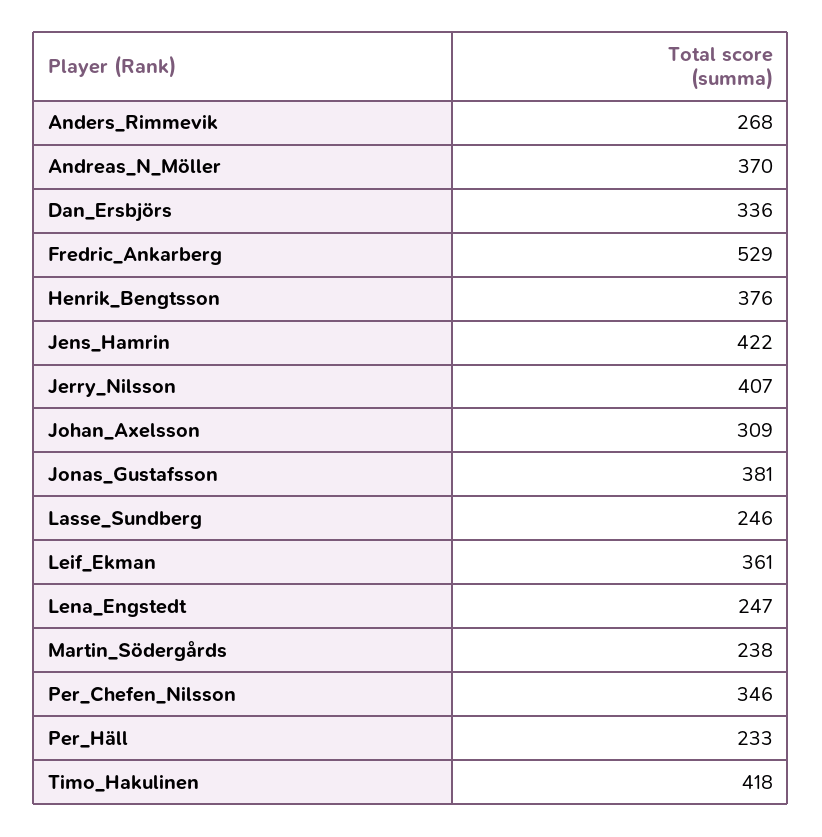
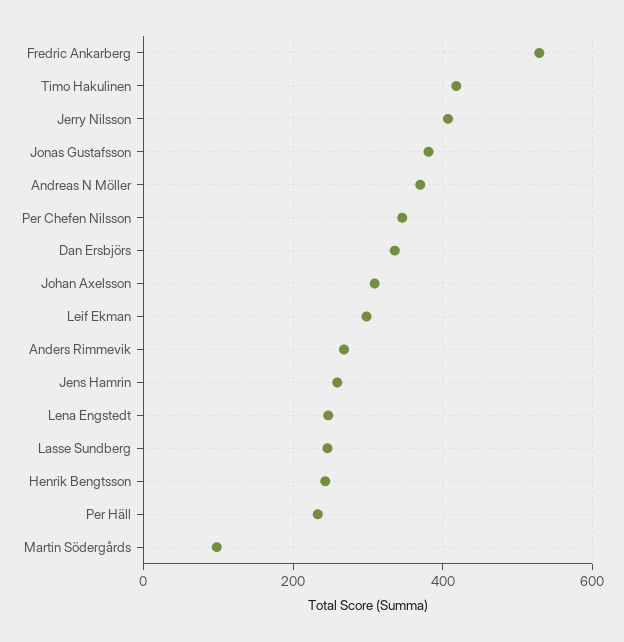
Henrik_Bengtsson: 376 -> 240
Jens_Hamrin: 422 -> 260
Leif_Ekman: 361 -> 300
Martin_Södergårds: 238 -> 100

